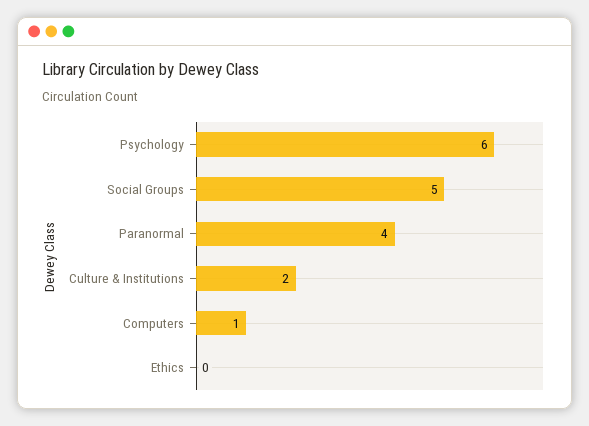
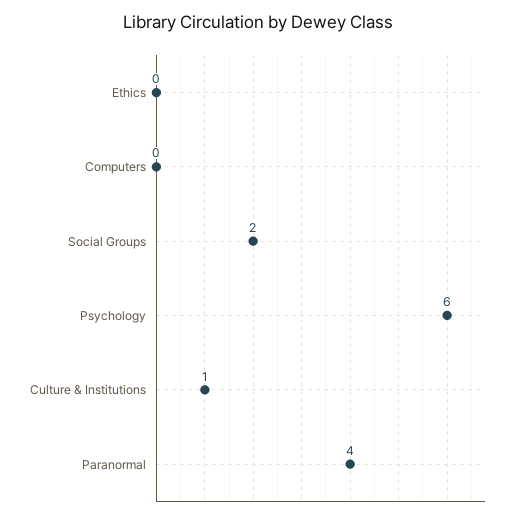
Social Groups: 5 -> 2
Culture & Institutions: 2 -> 1
Computers: 1 -> 0

